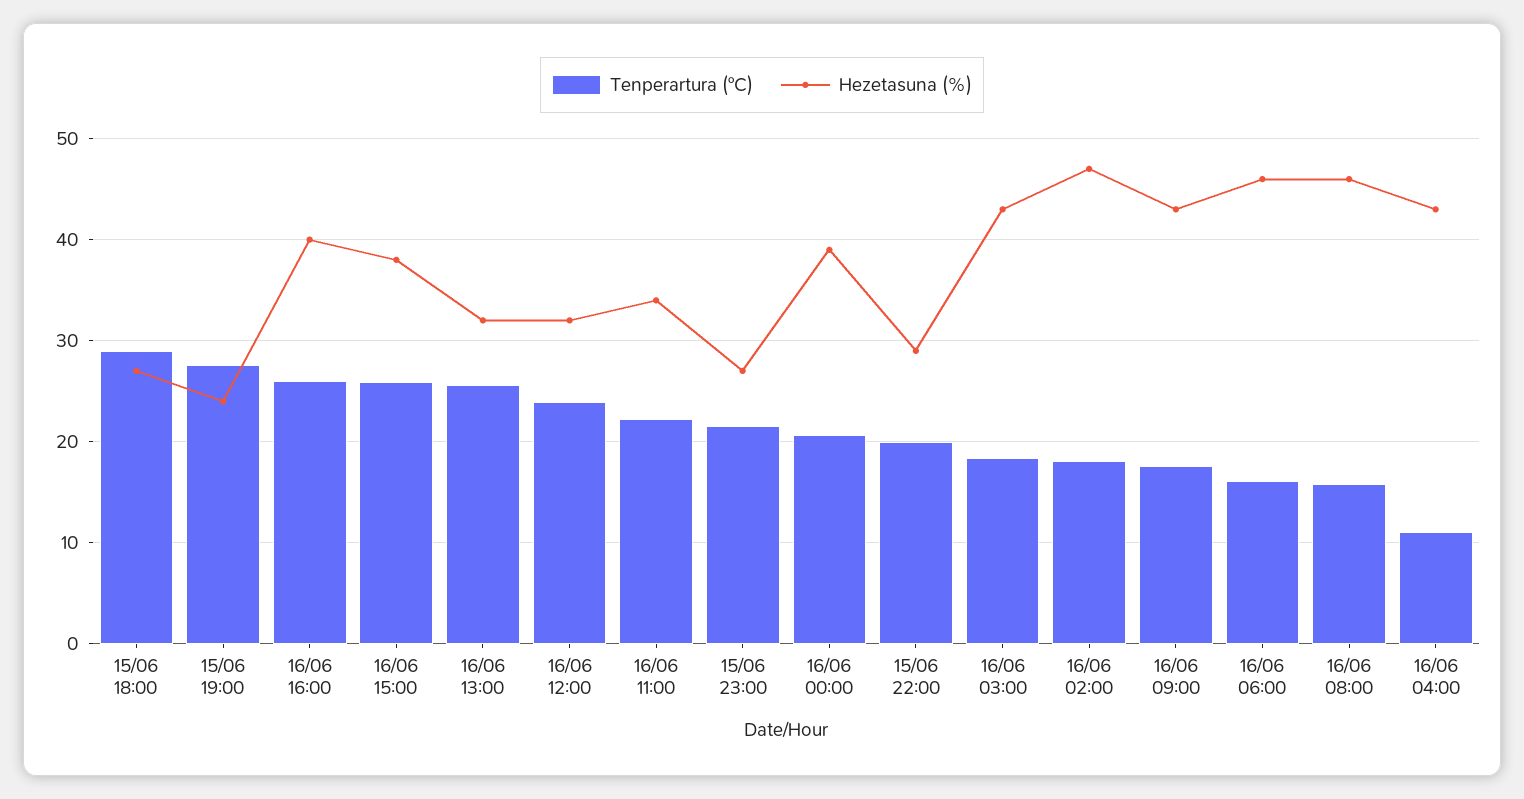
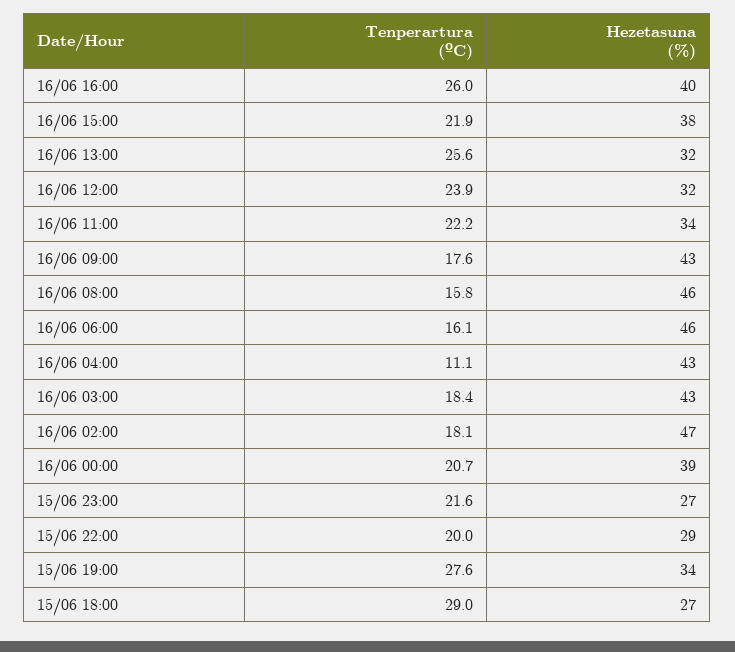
Hezetasuna (%), 15/06 19:00: 24 -> 34
Tenperartura (ºC), 16/06 15:00: 26 -> 21.9

